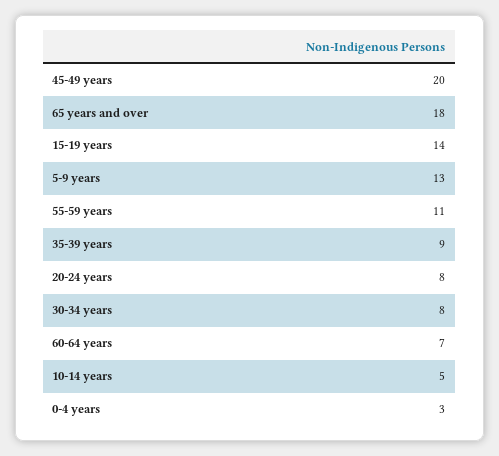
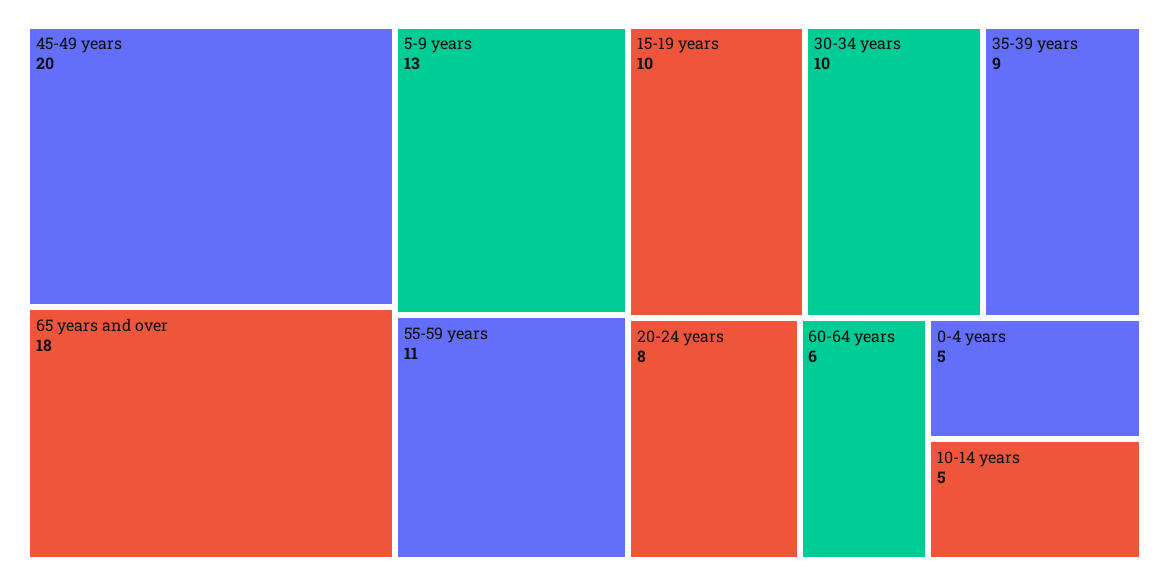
15-19 years: 14 -> 10
30-34 years: 8 -> 10
60-64 years: 7 -> 6
0-4 years: 3 -> 5

